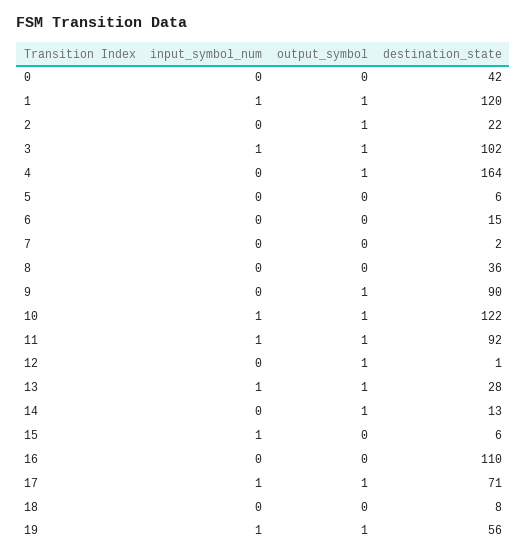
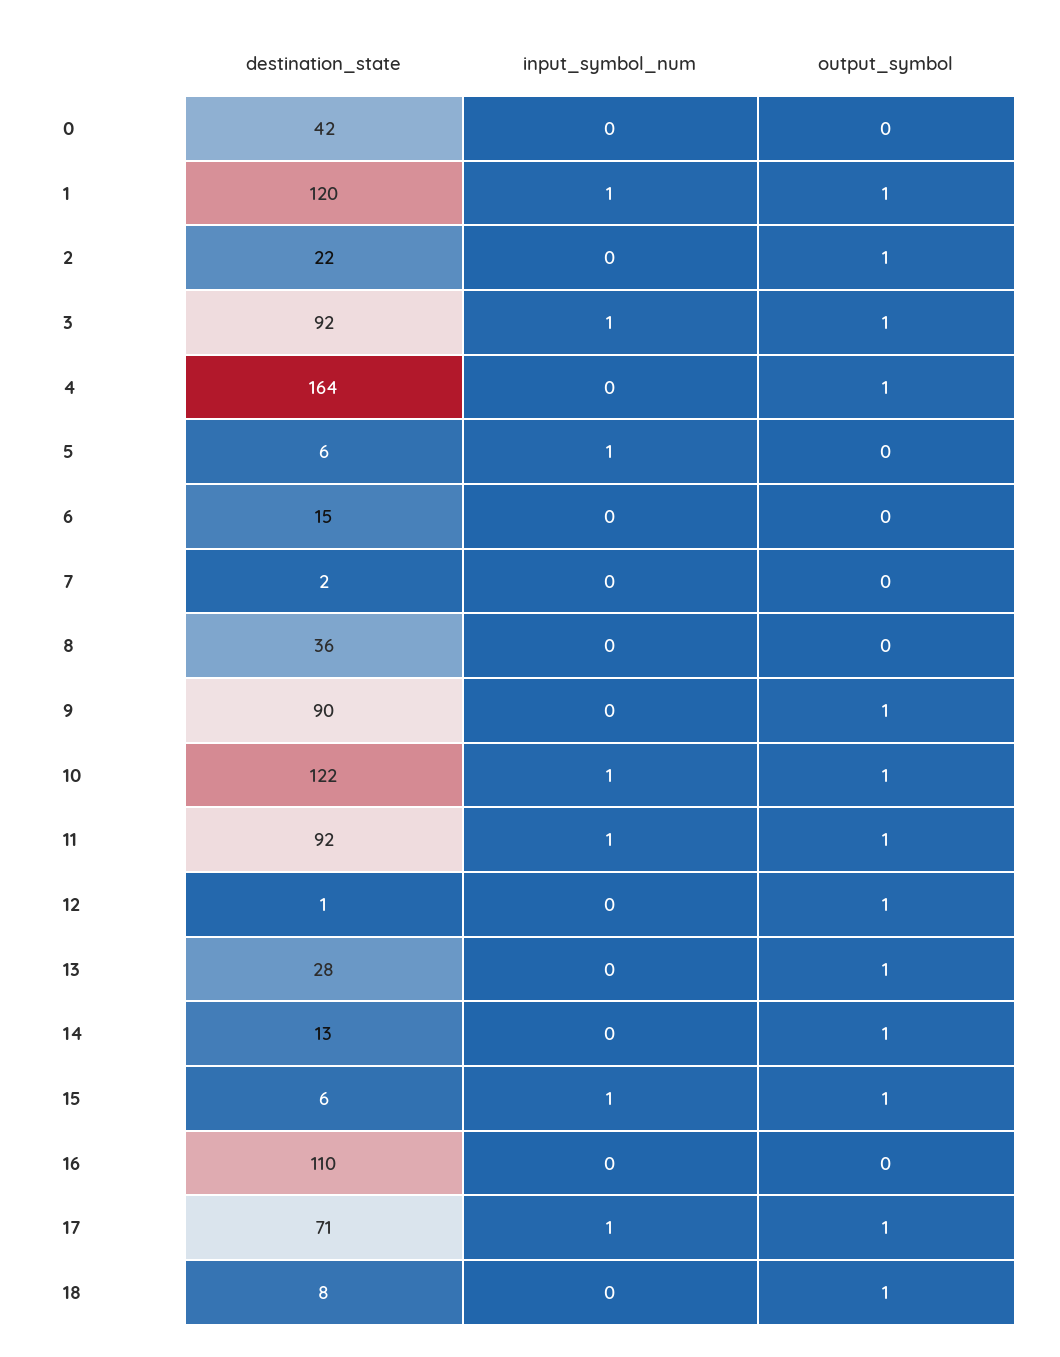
destination_state, 3: 102 -> 92
input_symbol_num, 5: 0 -> 1
input_symbol_num, 13: 1 -> 0
output_symbol, 15: 0 -> 1
output_symbol, 18: 0 -> 1
input_symbol_num, 19: 1 -> none
output_symbol, 19: 1 -> none
destination_state, 19: 56 -> none

